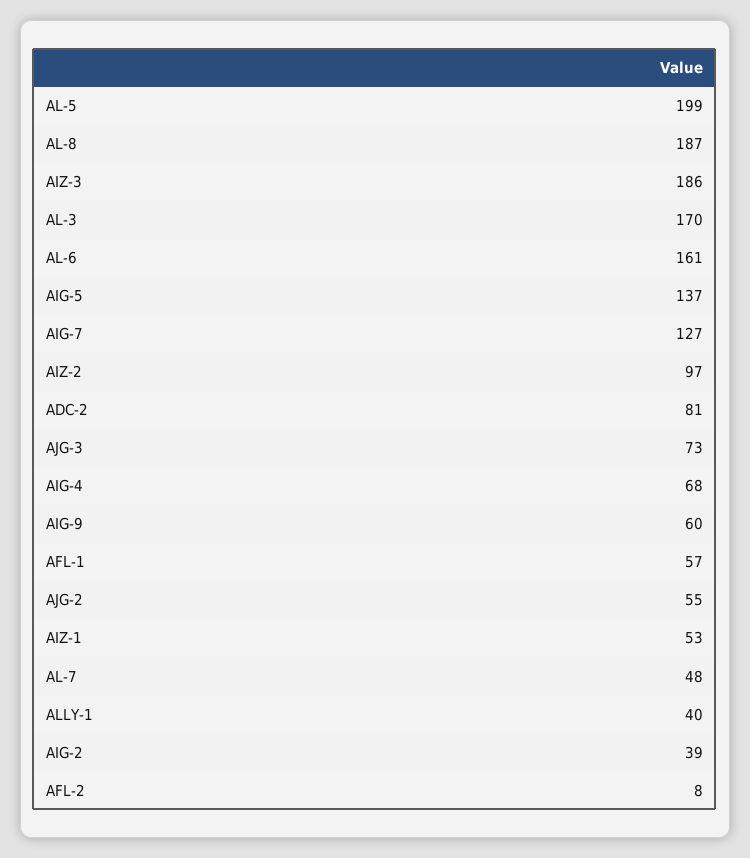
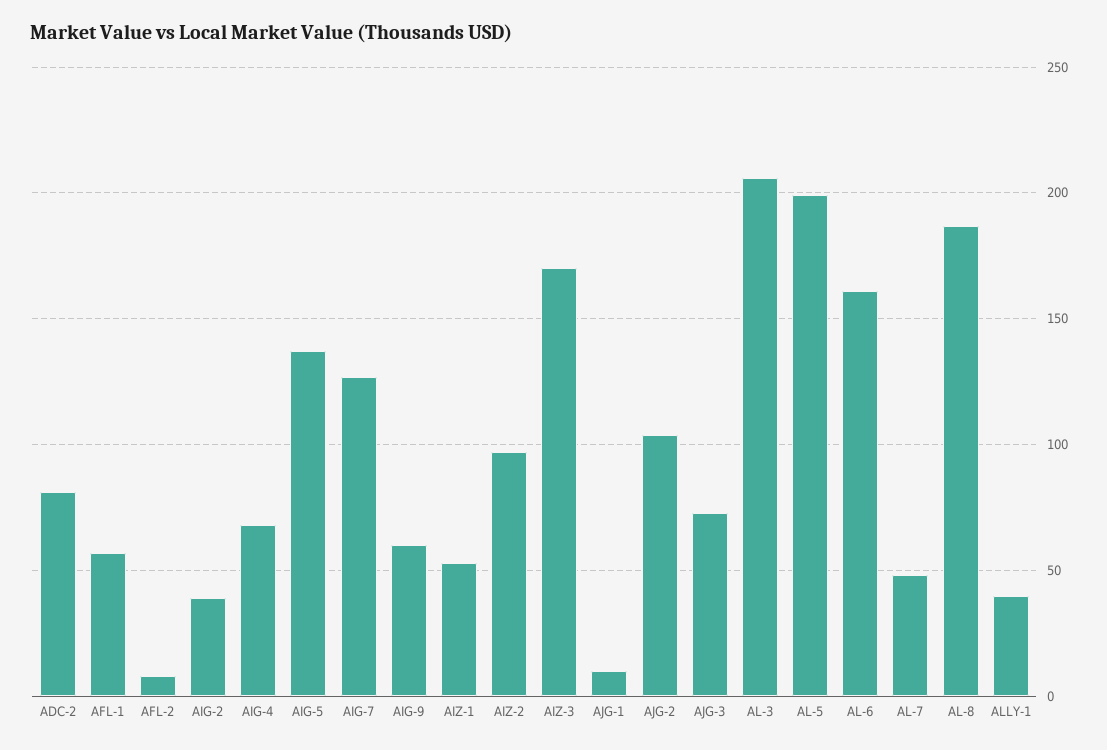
AIZ-3: 186 -> 170
AL-3: 170 -> 205
AJG-2: 55 -> 105
AJG-1: none -> 10

